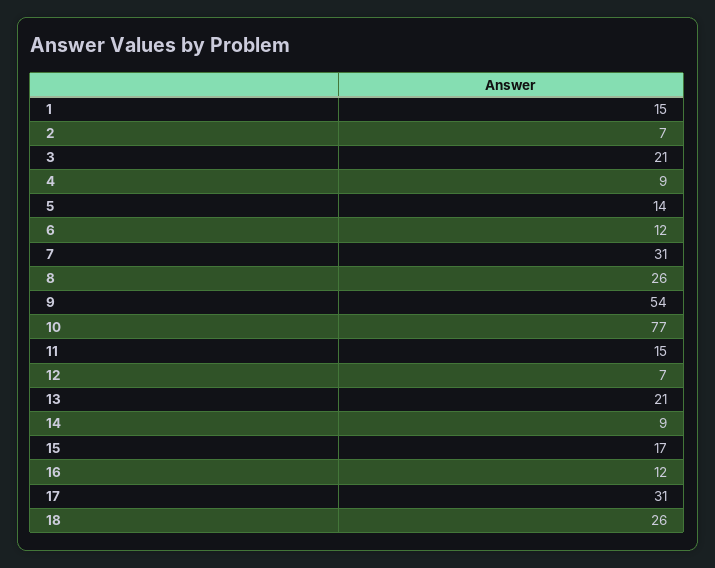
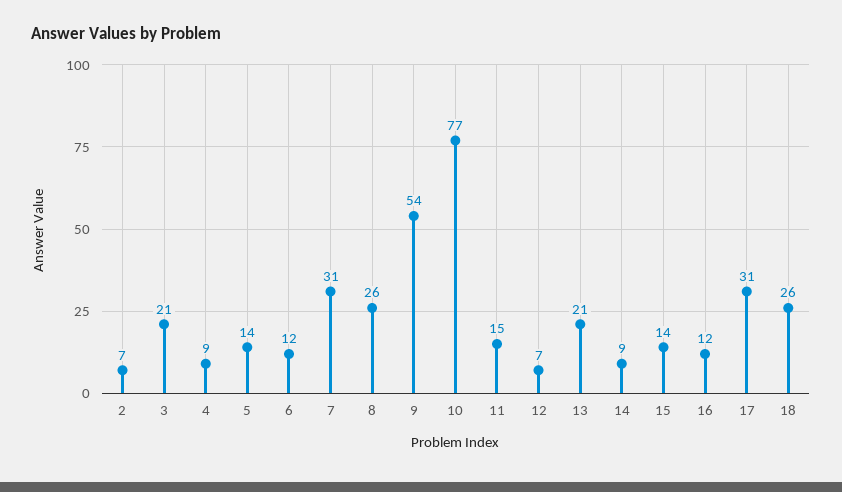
1: 15 -> none
15: 17 -> 14

